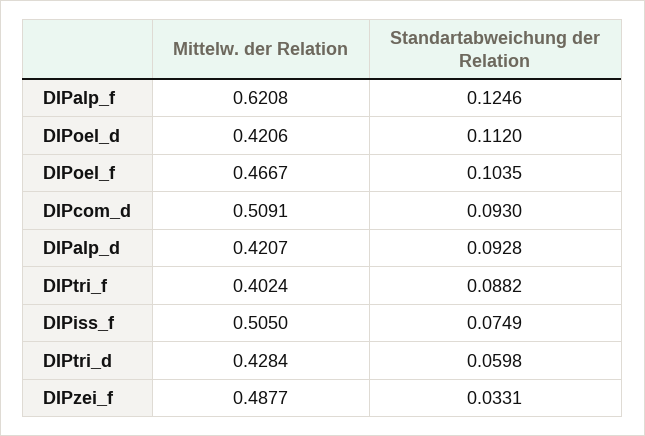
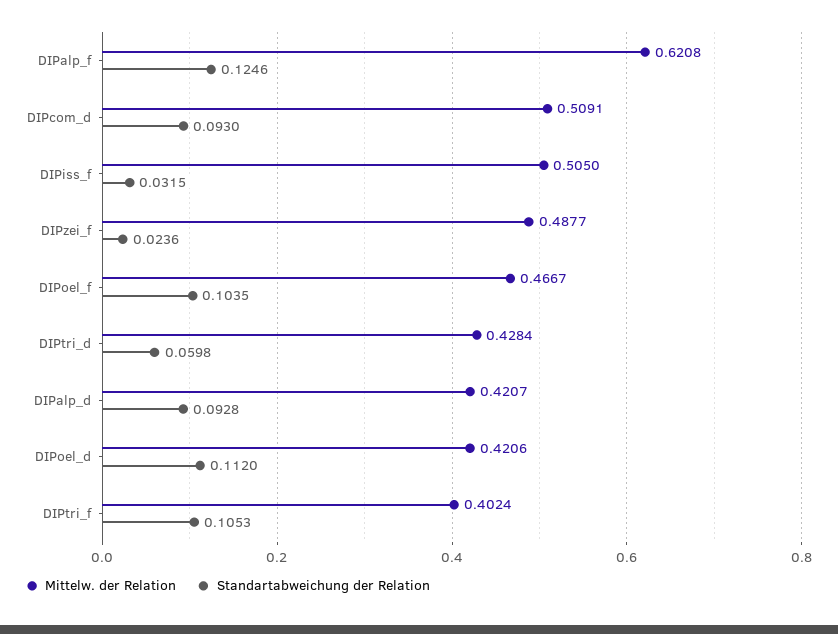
Standartabweichung der Relation, DIPtri_f: 0.0882 -> 0.1053
Standartabweichung der Relation, DIPiss_f: 0.0749 -> 0.0315
Standartabweichung der Relation, DIPzei_f: 0.0331 -> 0.0236

